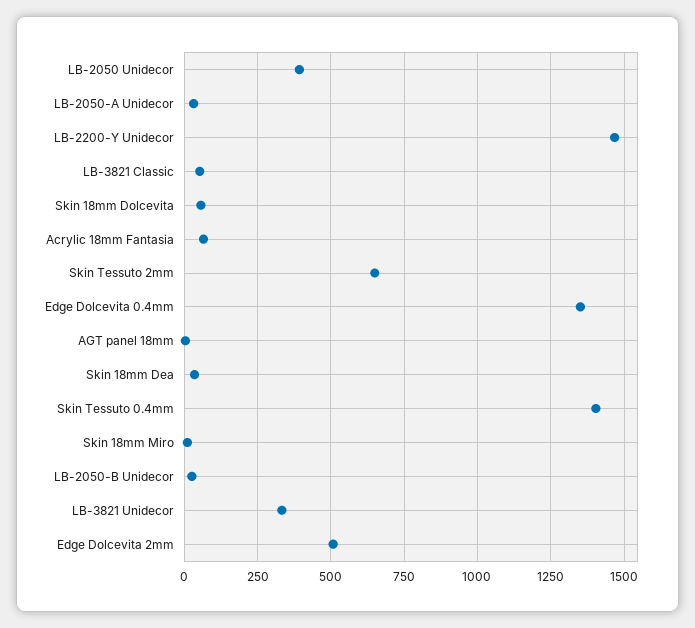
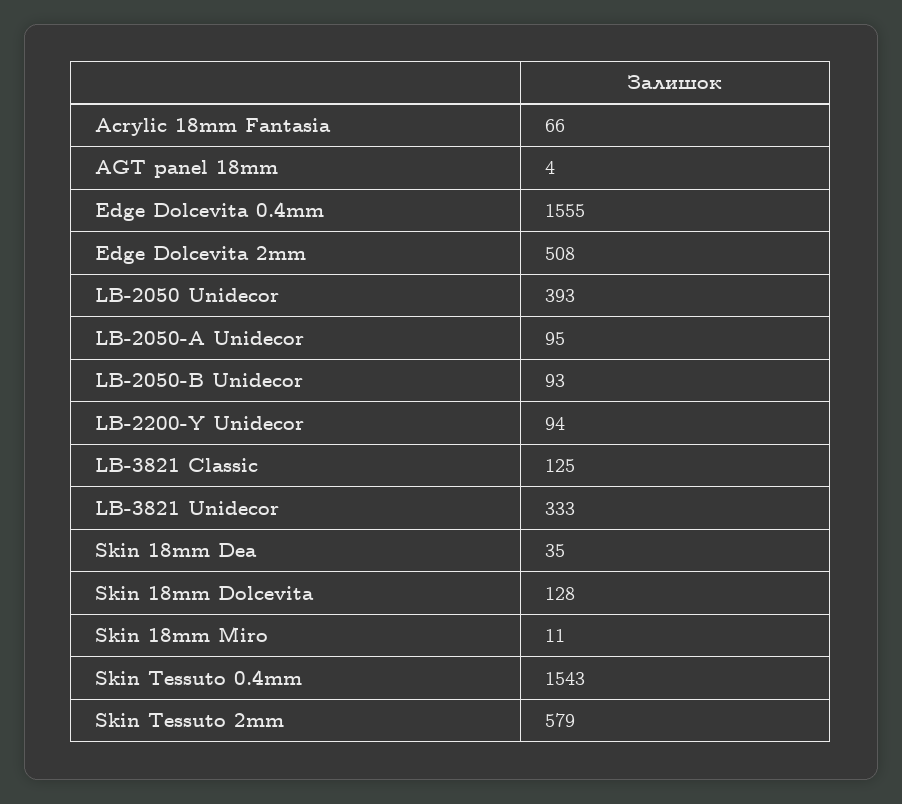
LB-2050-A Unidecor: 25 -> 95
LB-2200-Y Unidecor: 1475 -> 94
LB-3821 Classic: 50 -> 125
Skin 18mm Dolcevita: 50 -> 128
Skin Tessuto 2mm: 650 -> 579
Edge Dolcevita 0.4mm: 1350 -> 1555
Skin Tessuto 0.4mm: 1400 -> 1543
LB-2050-B Unidecor: 25 -> 93

